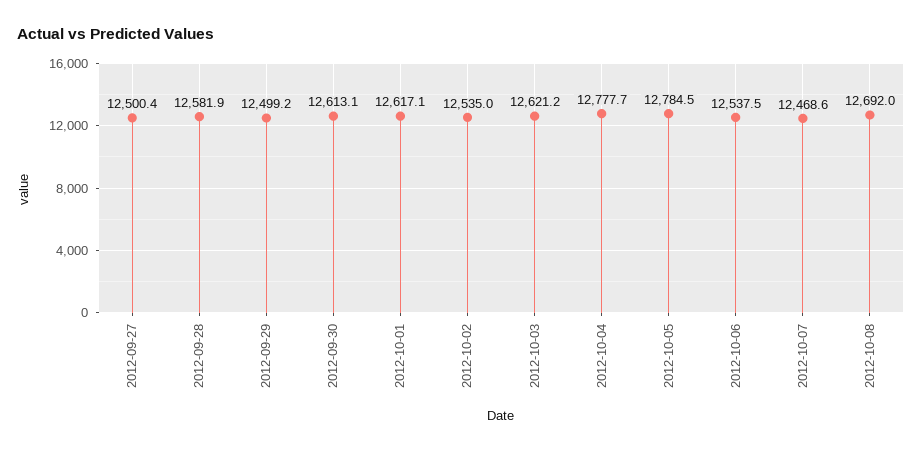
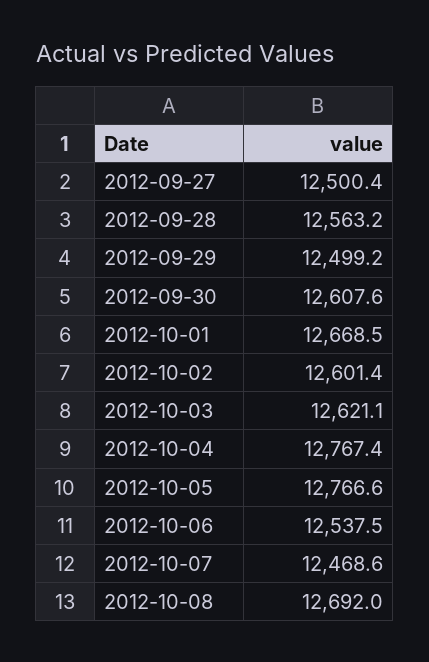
2012-09-28: 12581.9 -> 12563.2
2012-09-30: 12613.1 -> 12607.6
2012-10-01: 12617.1 -> 12668.5
2012-10-02: 12535 -> 12601.4
2012-10-03: 12621.2 -> 12621.1
2012-10-04: 12777.7 -> 12767.4
2012-10-05: 12784.5 -> 12766.6

